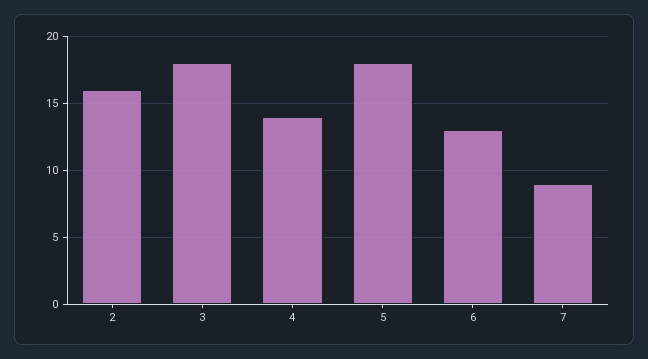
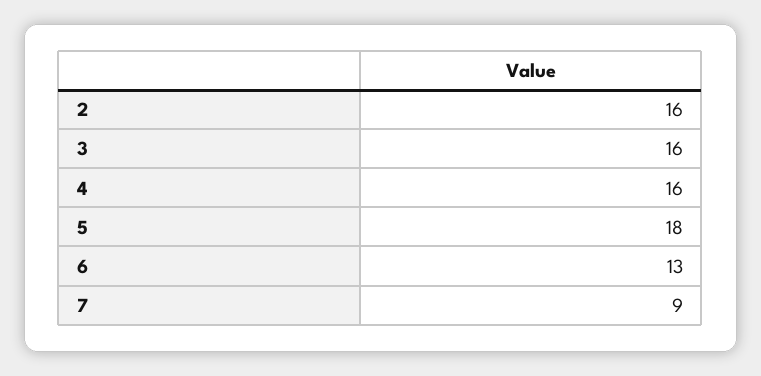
3: 18 -> 16
4: 14 -> 16

